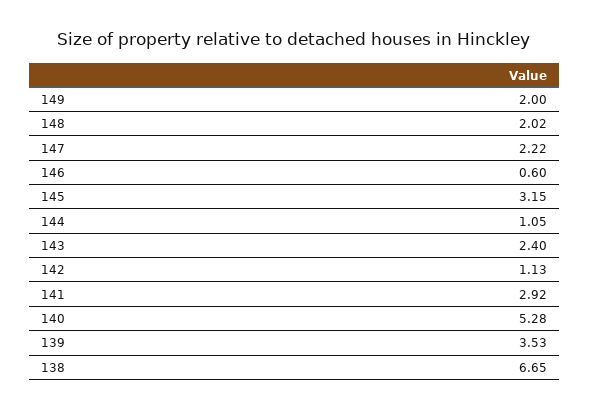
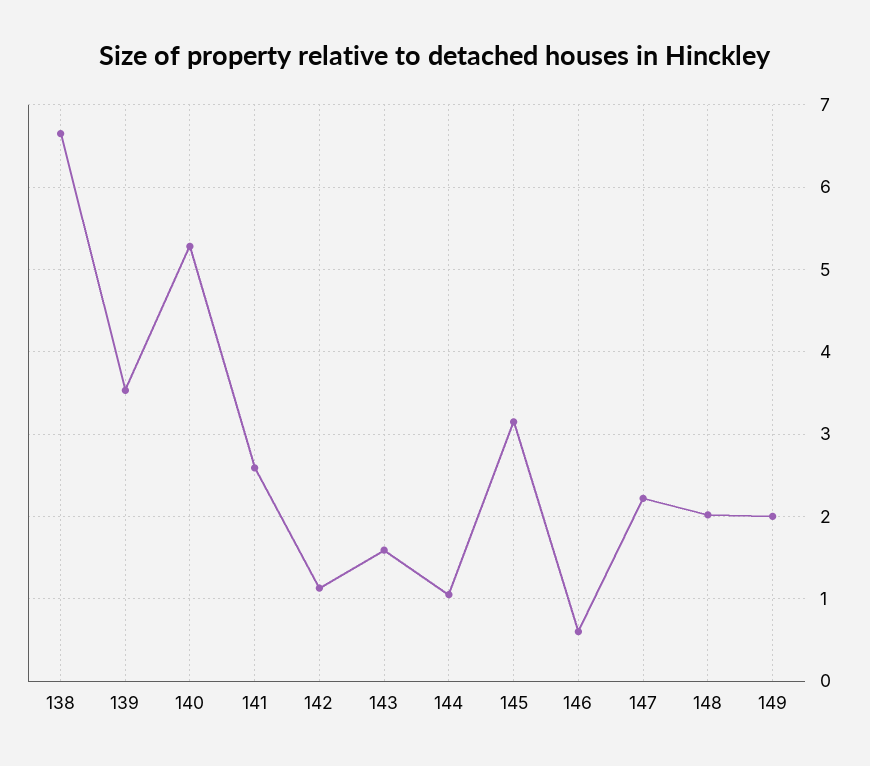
143: 2.4 -> 1.6
141: 2.92 -> 2.6

